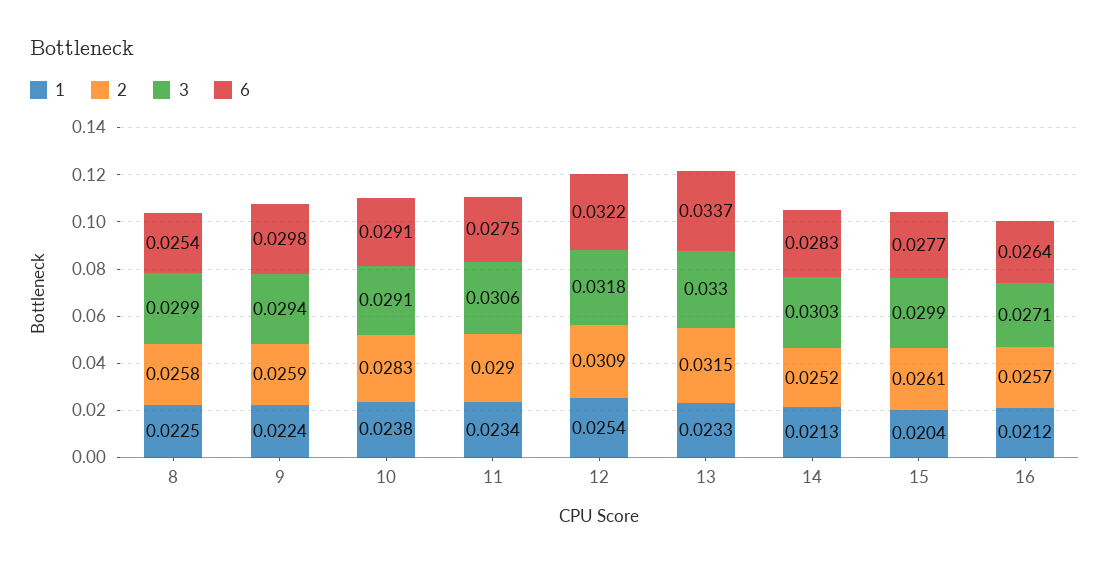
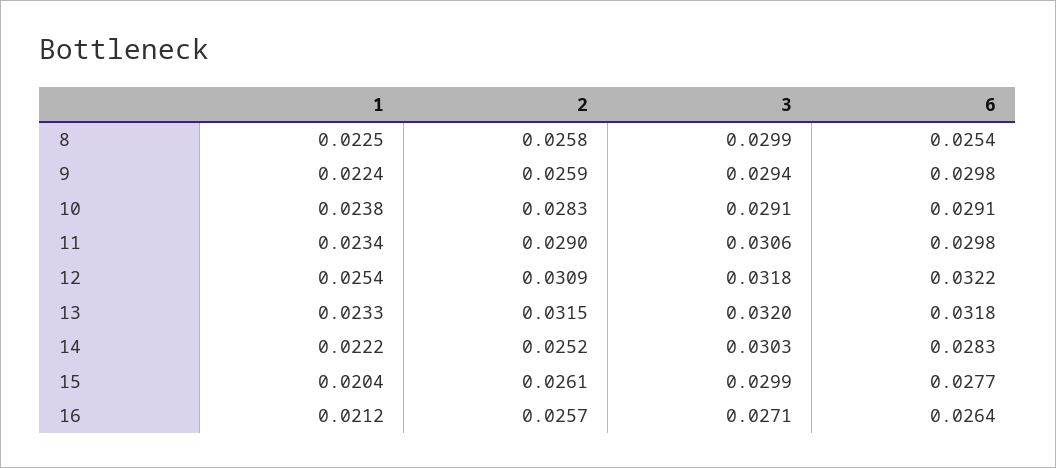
6, 11: 0.0275 -> 0.0298
3, 13: 0.033 -> 0.032
6, 13: 0.0337 -> 0.0318
1, 14: 0.0213 -> 0.0222

